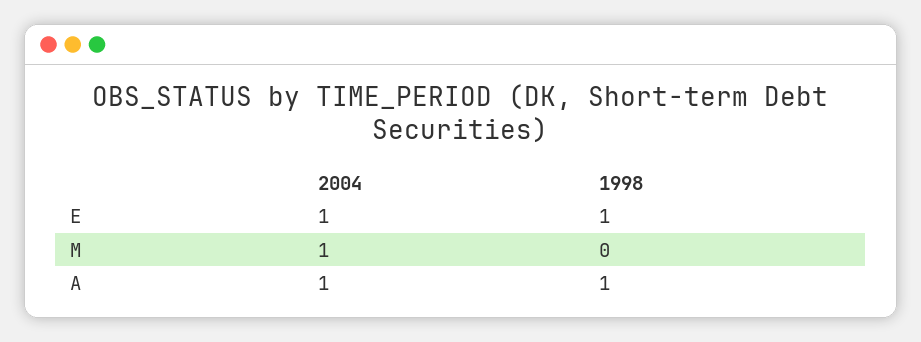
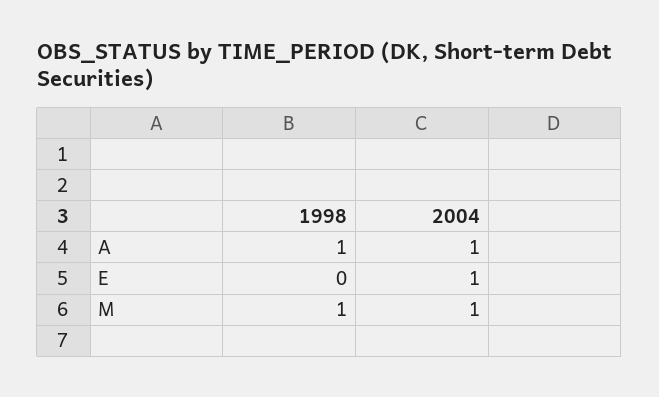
1998, E: 1 -> 0
1998, M: 0 -> 1

